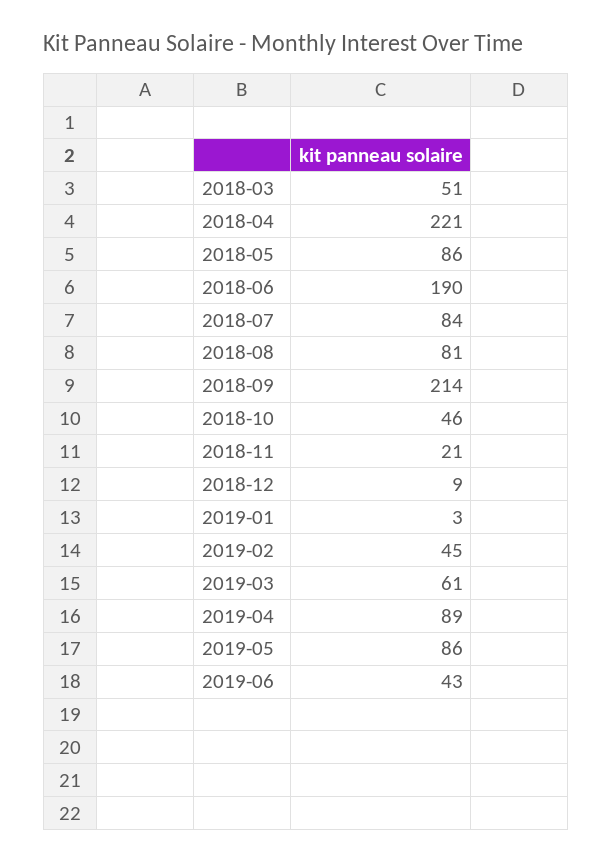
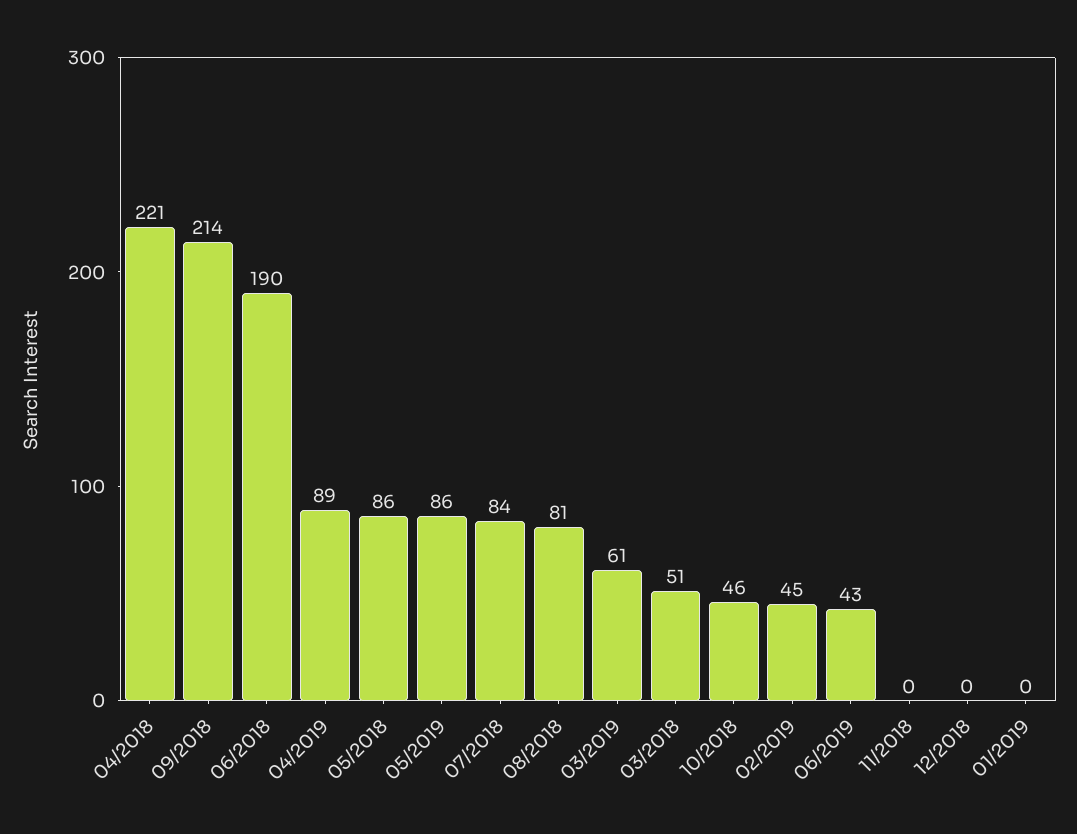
2018-11: 21 -> 0
2018-12: 9 -> 0
2019-01: 3 -> 0

